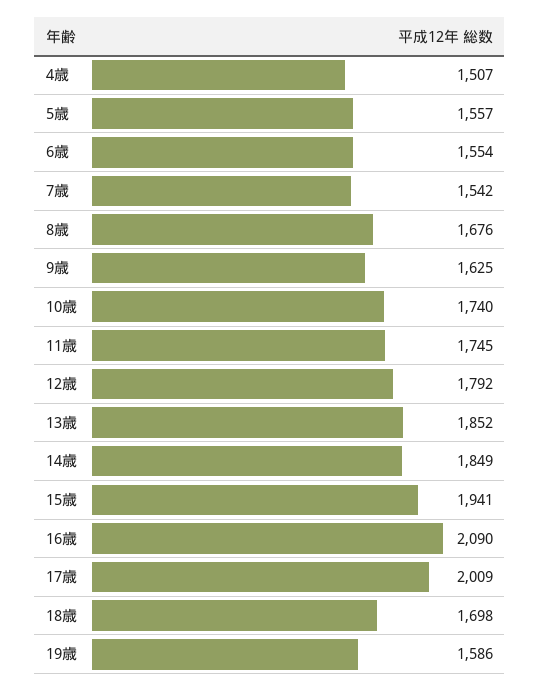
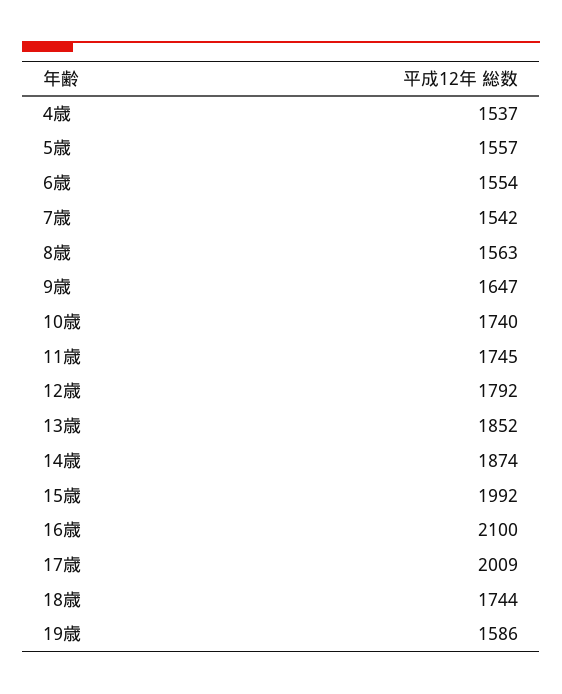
4歳: 1507 -> 1537
8歳: 1676 -> 1563
9歳: 1625 -> 1647
14歳: 1849 -> 1874
15歳: 1941 -> 1992
16歳: 2090 -> 2100
18歳: 1698 -> 1744

